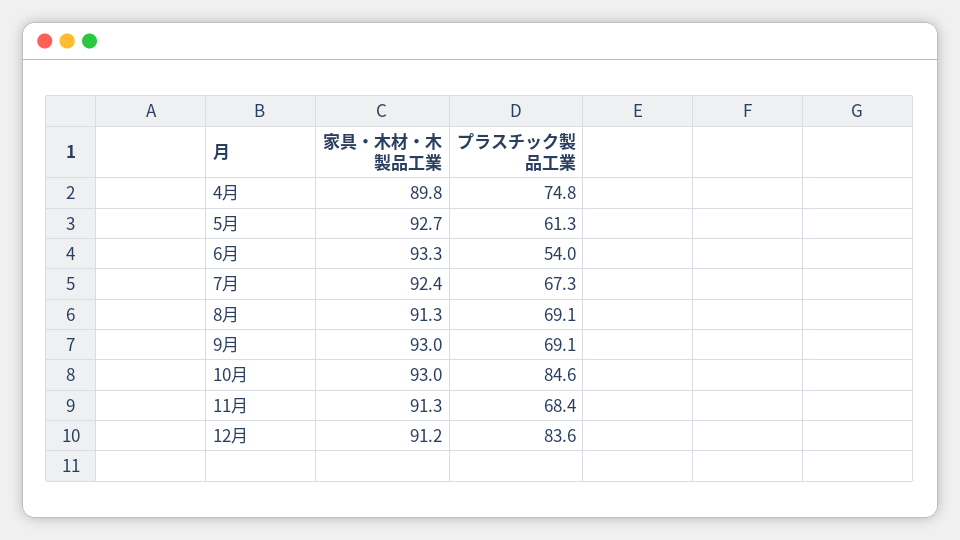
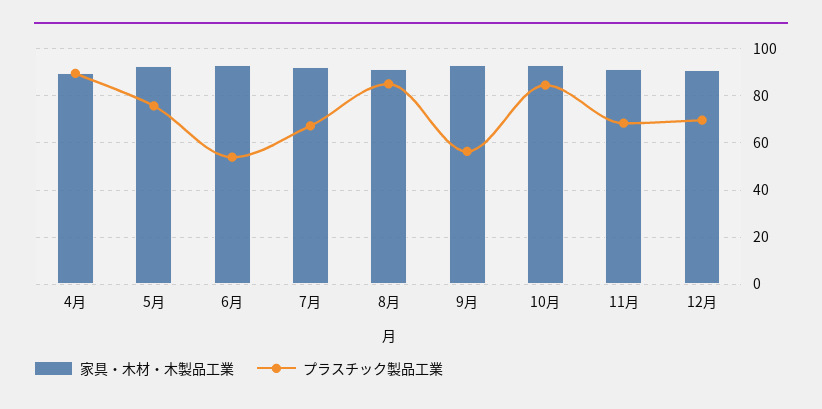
プラスチック製品工業, 4月: 74.8 -> 90
プラスチック製品工業, 5月: 61.3 -> 75
プラスチック製品工業, 8月: 69.1 -> 85
プラスチック製品工業, 9月: 69.1 -> 55
プラスチック製品工業, 12月: 83.6 -> 70

